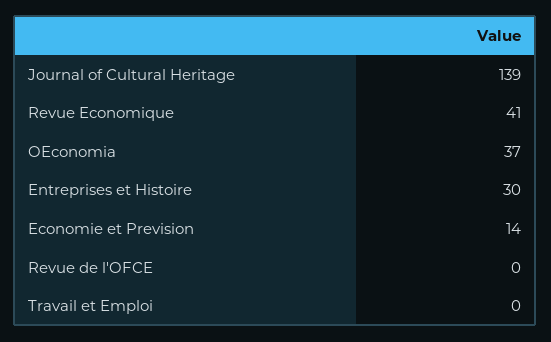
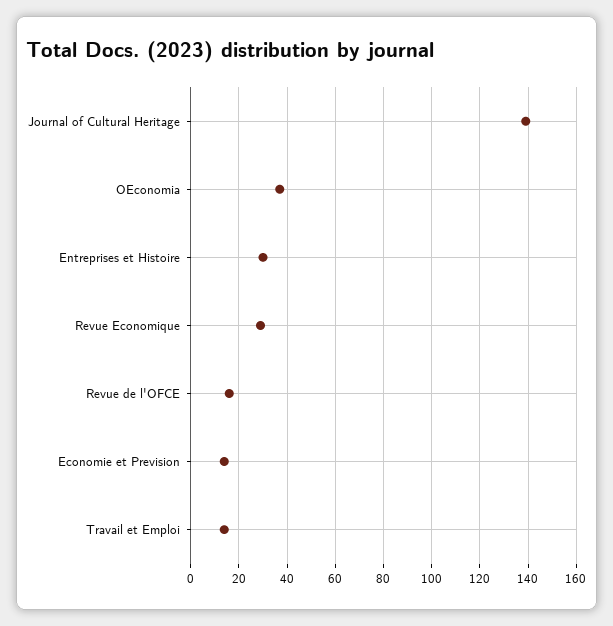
Revue Economique: 41 -> 30
Revue de l'OFCE: 0 -> 15
Travail et Emploi: 0 -> 15

